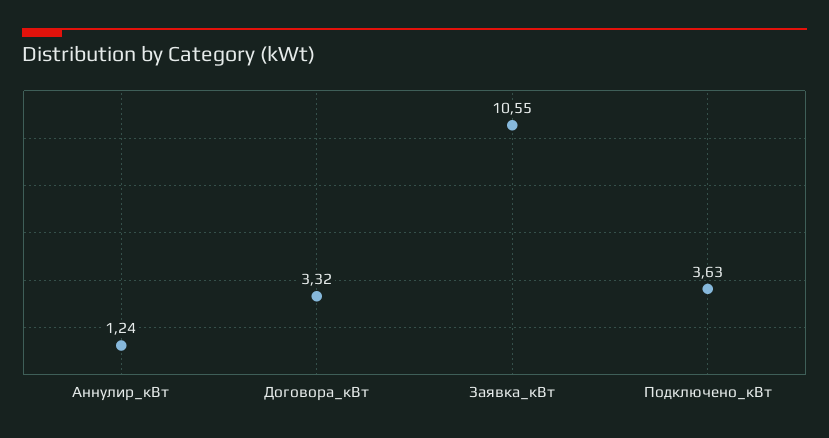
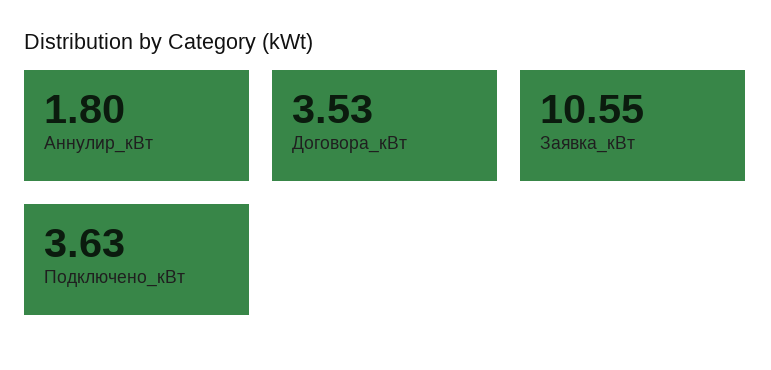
Аннулир_кВт: 1.24 -> 1.8
Договора_кВт: 3.32 -> 3.53

